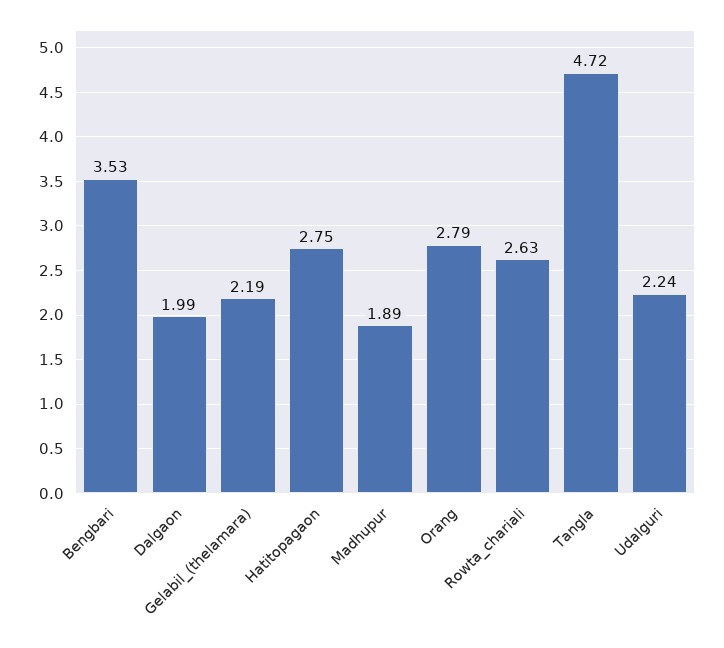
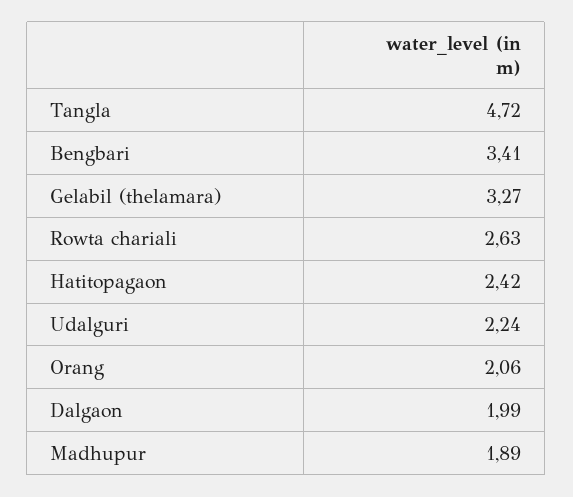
Bengbari: 3.53 -> 3.41
Gelabil_(thelamara): 2.19 -> 3.27
Hatitopagaon: 2.75 -> 2.42
Orang: 2.79 -> 2.06

